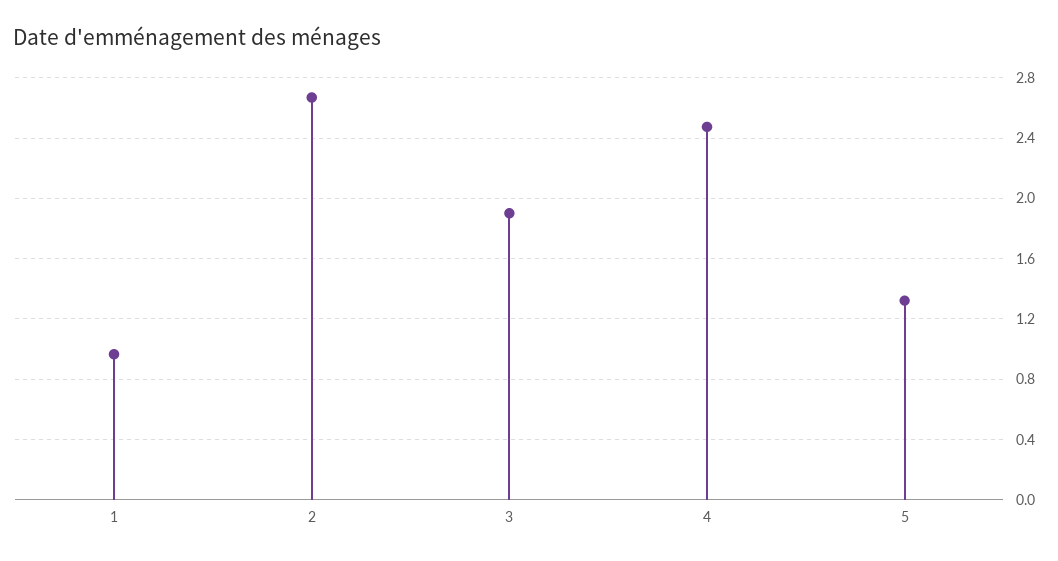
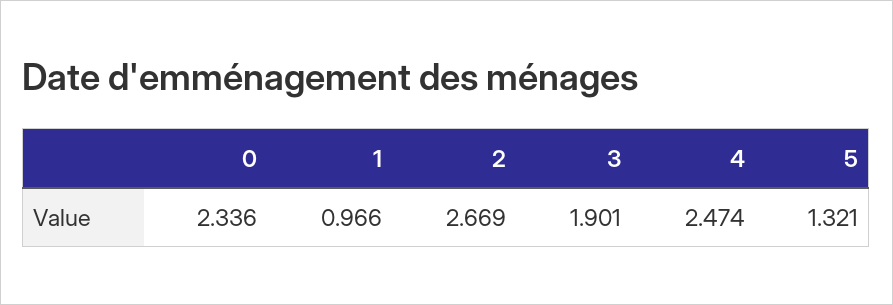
0: none -> 2.336

